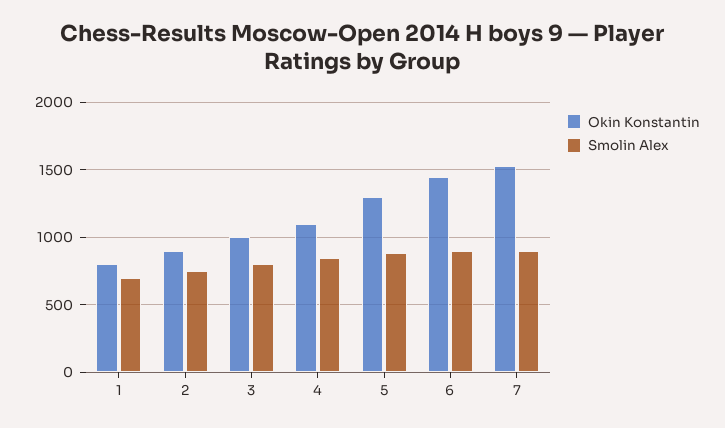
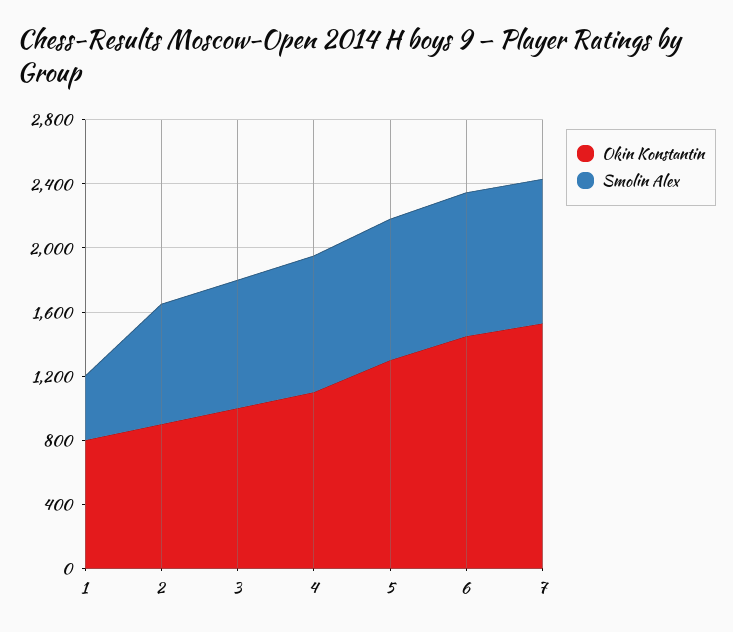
Smolin Alex, 1: 700 -> 400

